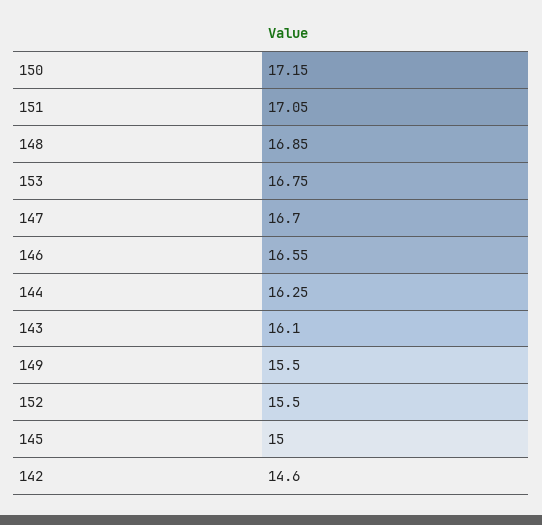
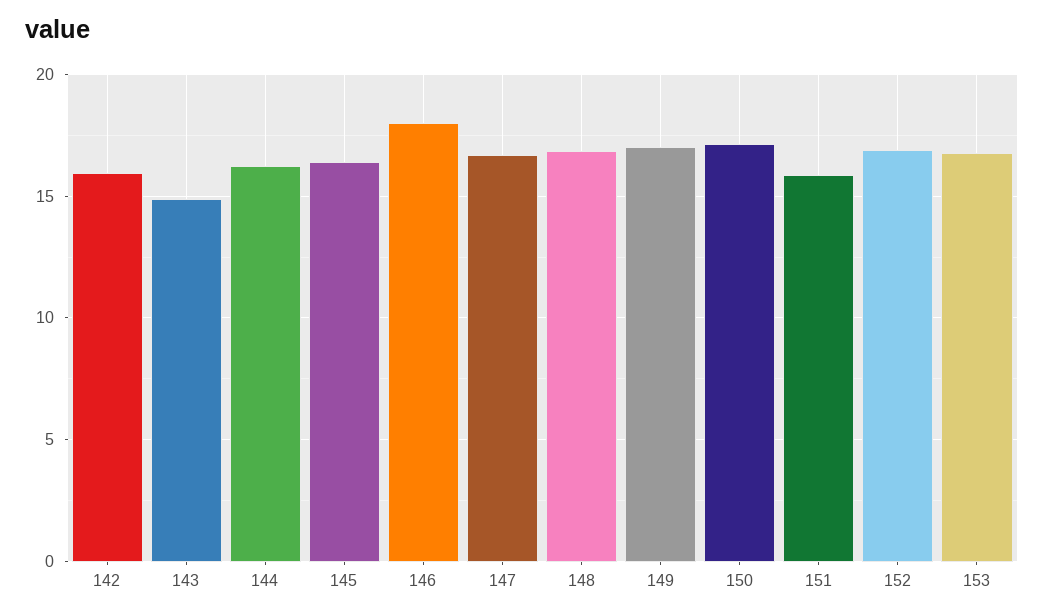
151: 17.05 -> 16
146: 16.55 -> 18
143: 16.1 -> 15
149: 15.5 -> 17
152: 15.5 -> 17
145: 15 -> 16.5
142: 14.6 -> 16

